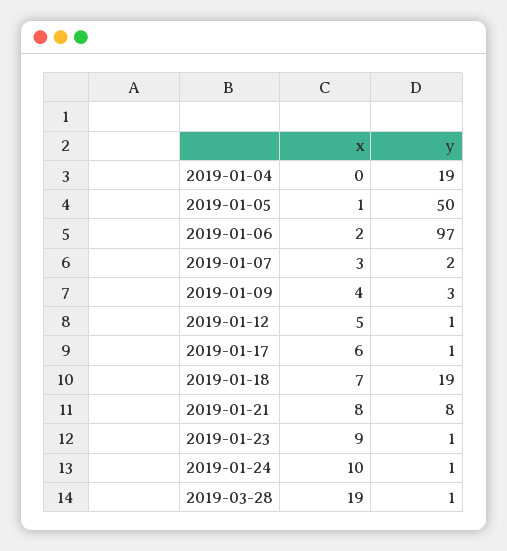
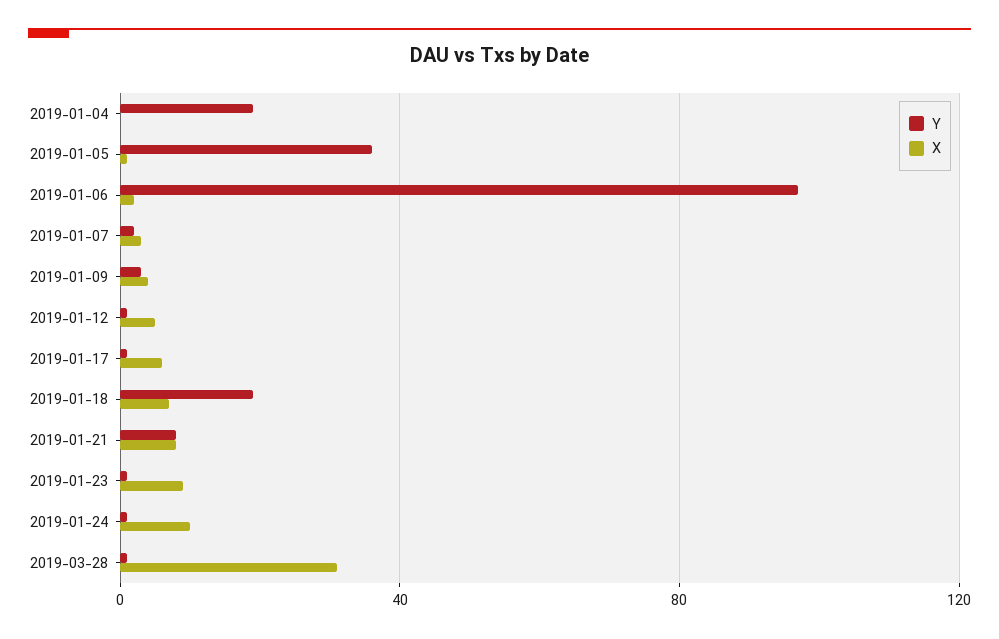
y, 2019-01-05: 50 -> 35
x, 2019-03-28: 19 -> 30

